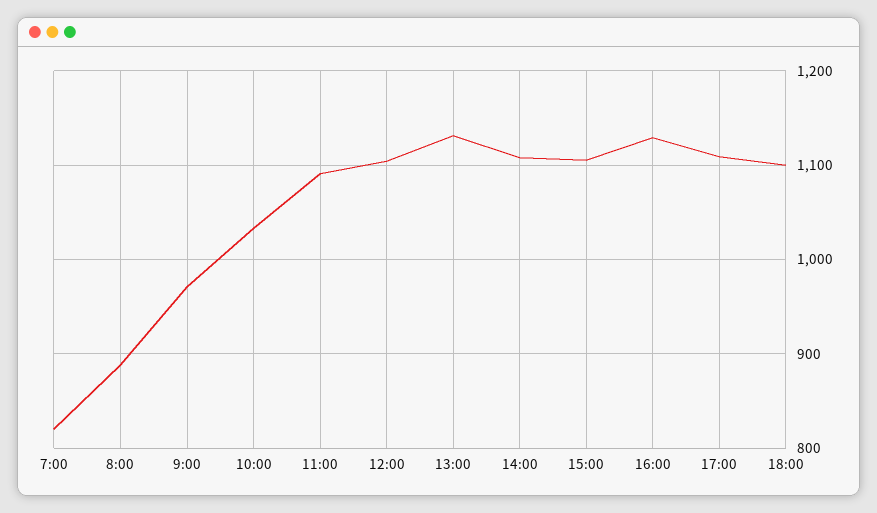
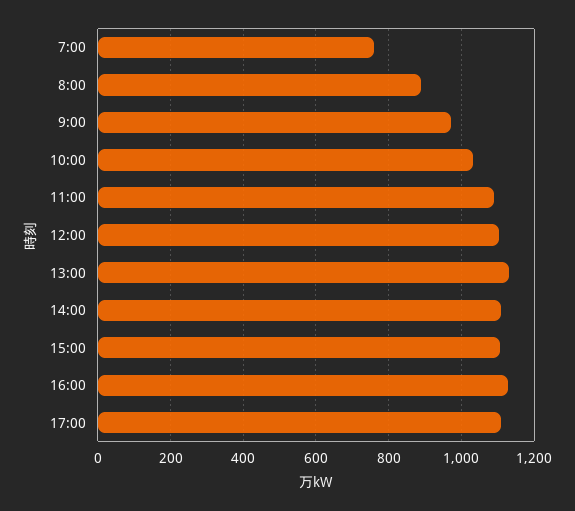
7:00: 820 -> 760
18:00: 1100 -> none

